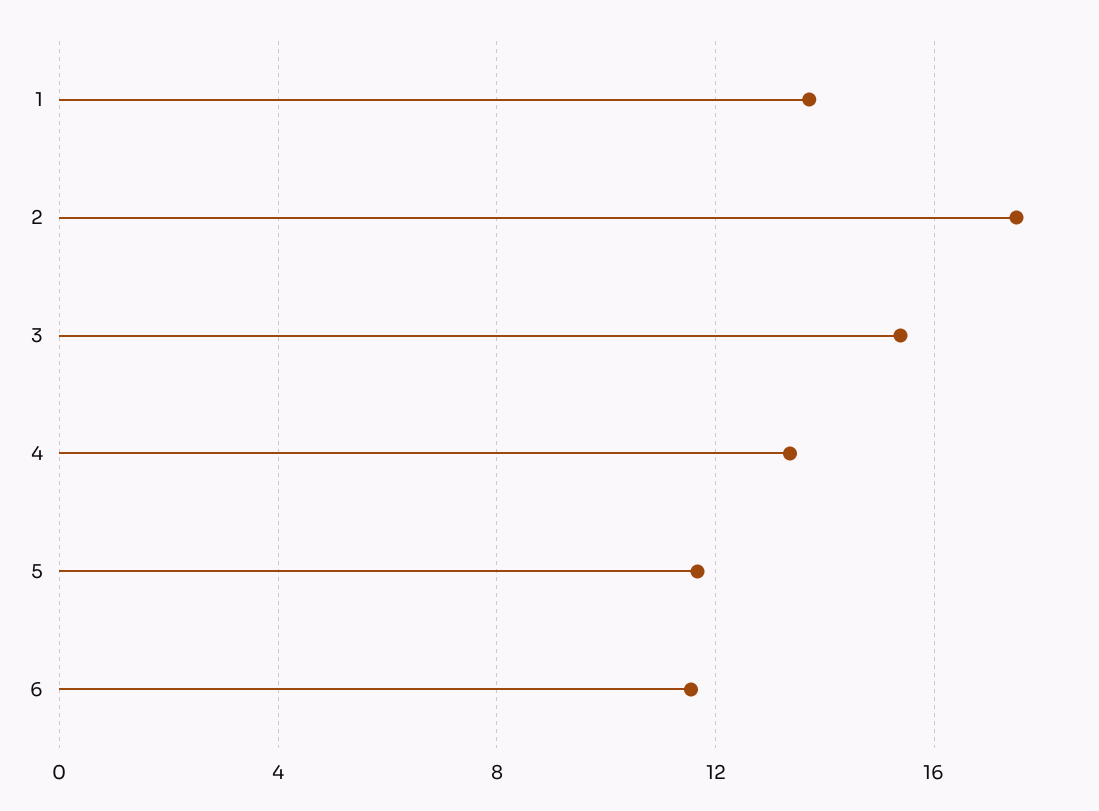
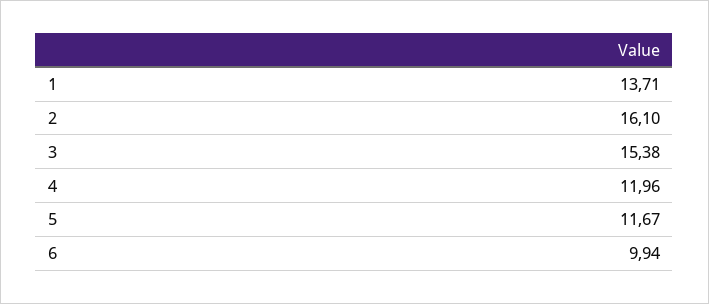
2: 17.5 -> 16.1
4: 13.5 -> 11.96
6: 11.5 -> 9.94

